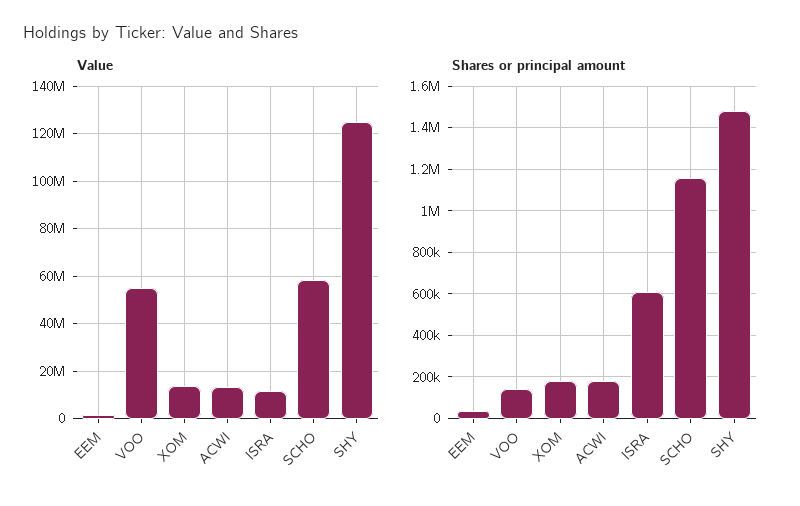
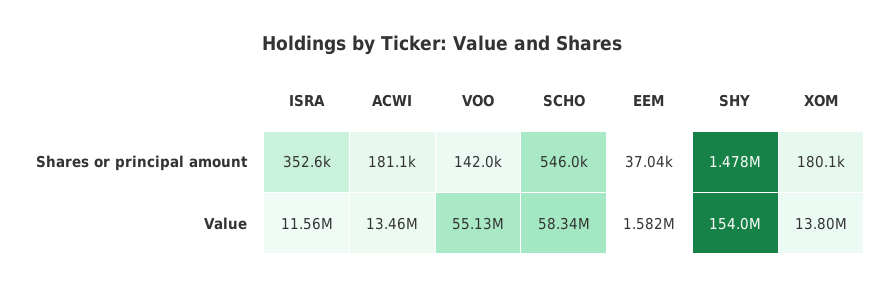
Value, SHY: 125000000 -> 154000000
Shares or principal amount, ISRA: 600000 -> 352600
Shares or principal amount, SCHO: 1150000 -> 546000

